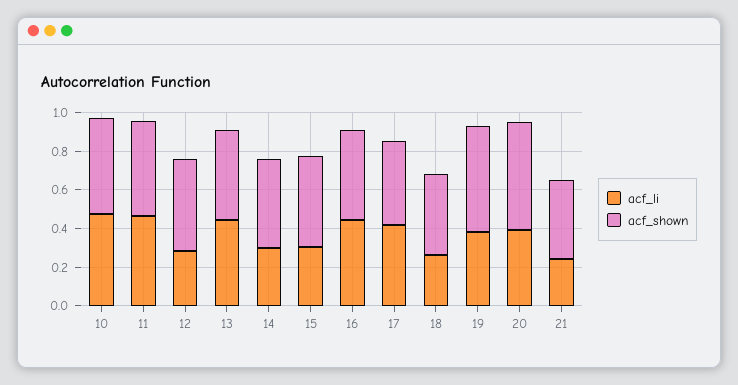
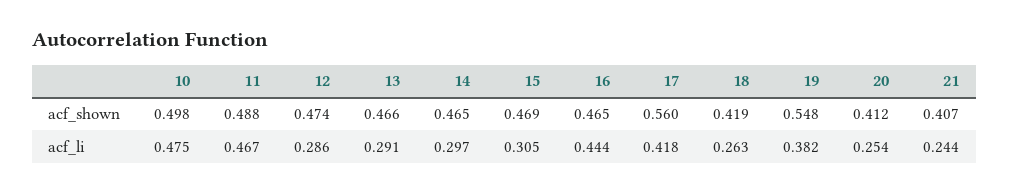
acf_li, 13: 0.45 -> 0.291
acf_shown, 17: 0.45 -> 0.56
acf_li, 20: 0.4 -> 0.254
acf_shown, 20: 0.55 -> 0.412

